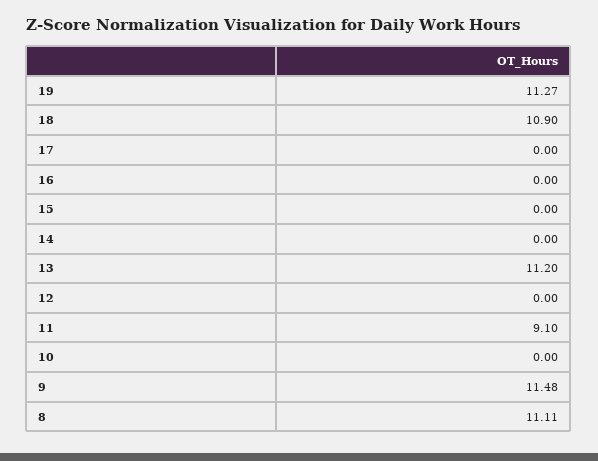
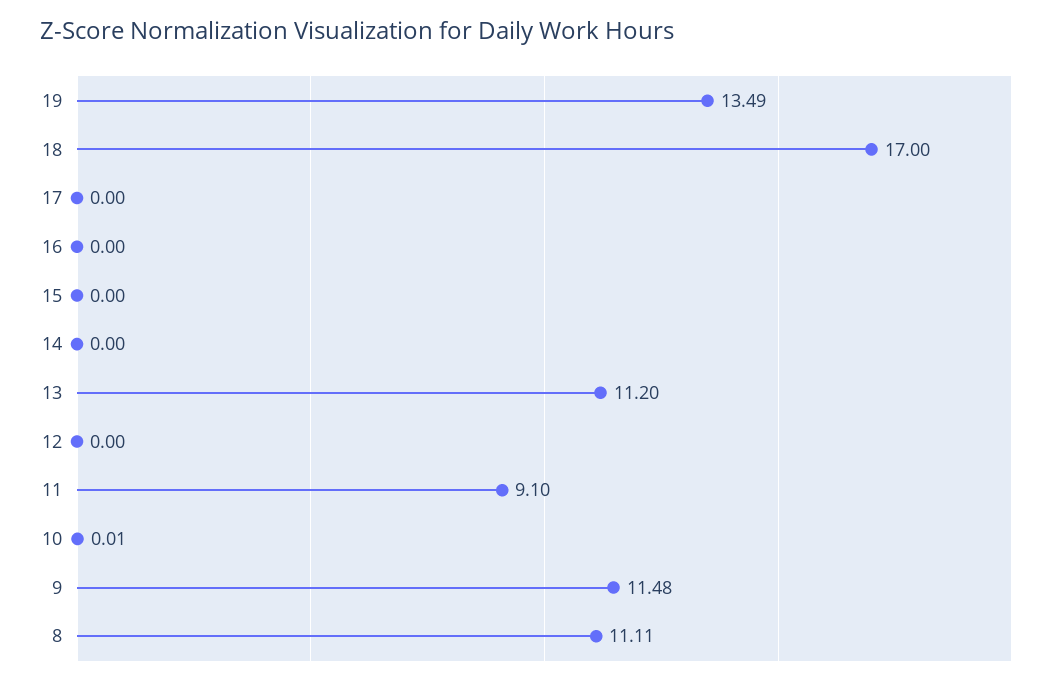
19: 11.27 -> 13.49
18: 10.9 -> 17
10: 0 -> 0.01

